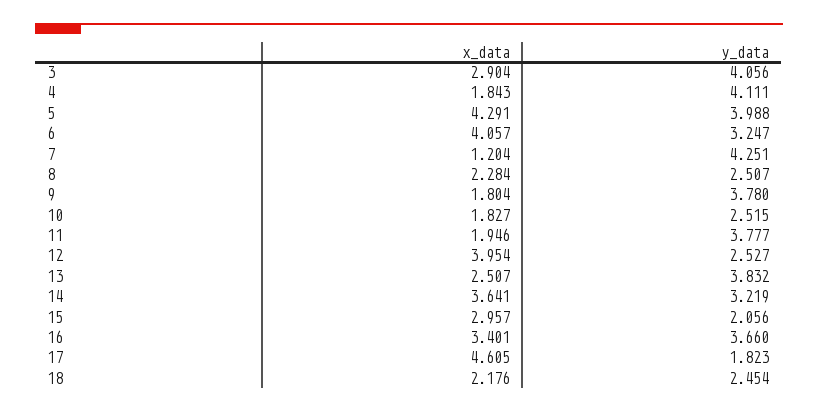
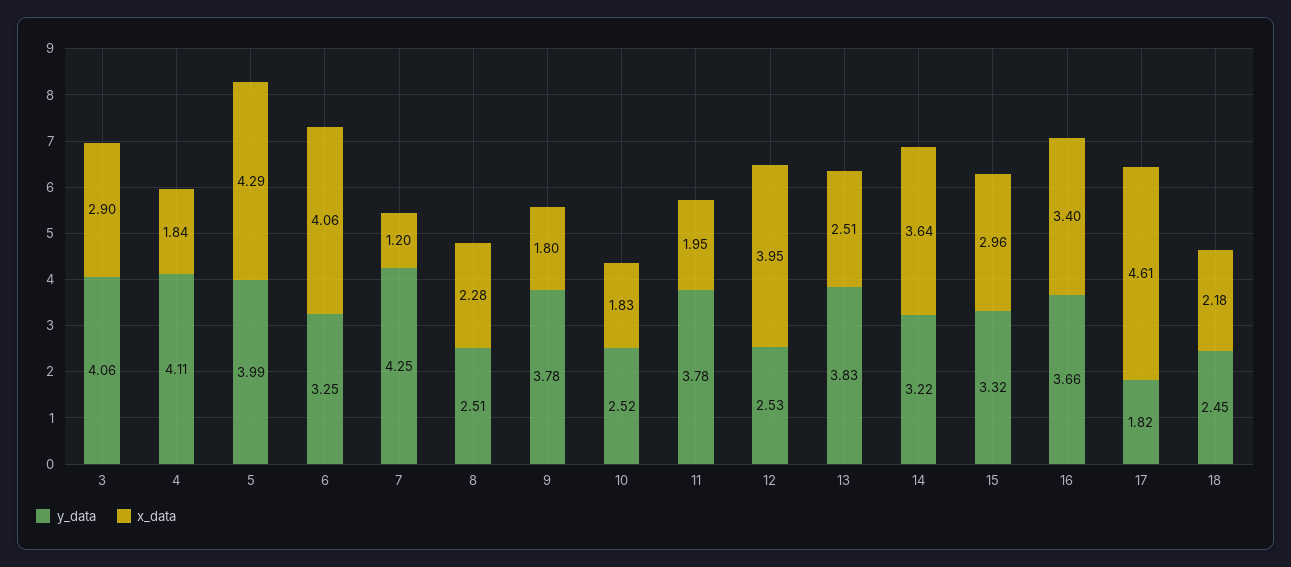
y_data, 15: 2.056 -> 3.32

